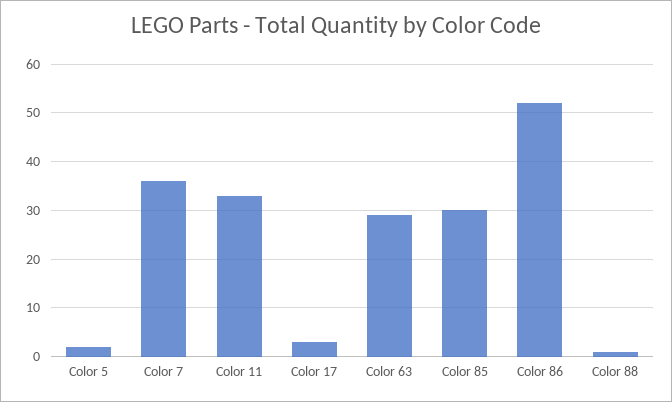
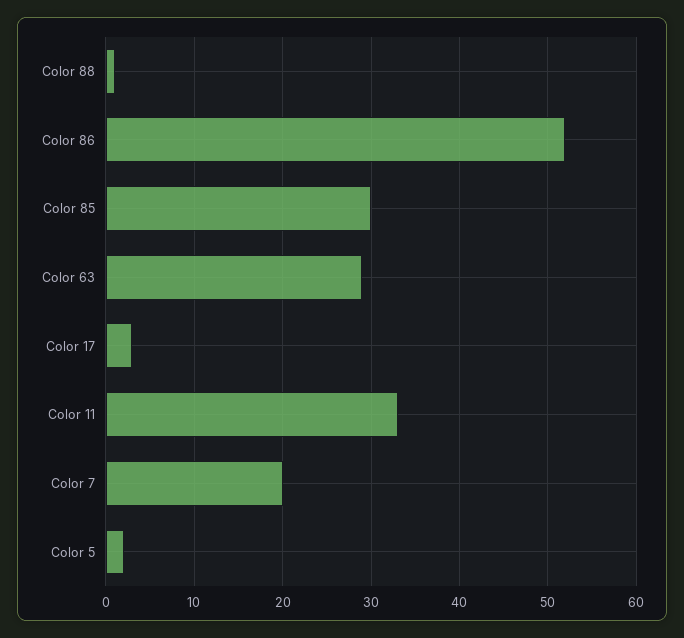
Color 7: 35 -> 20

